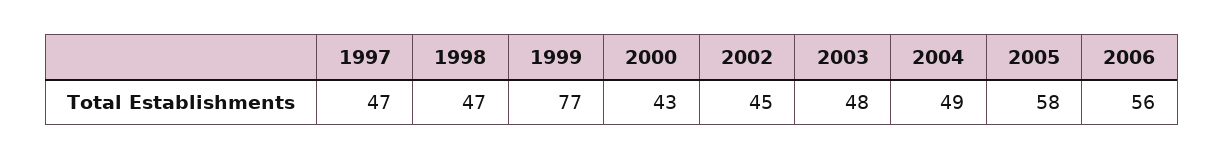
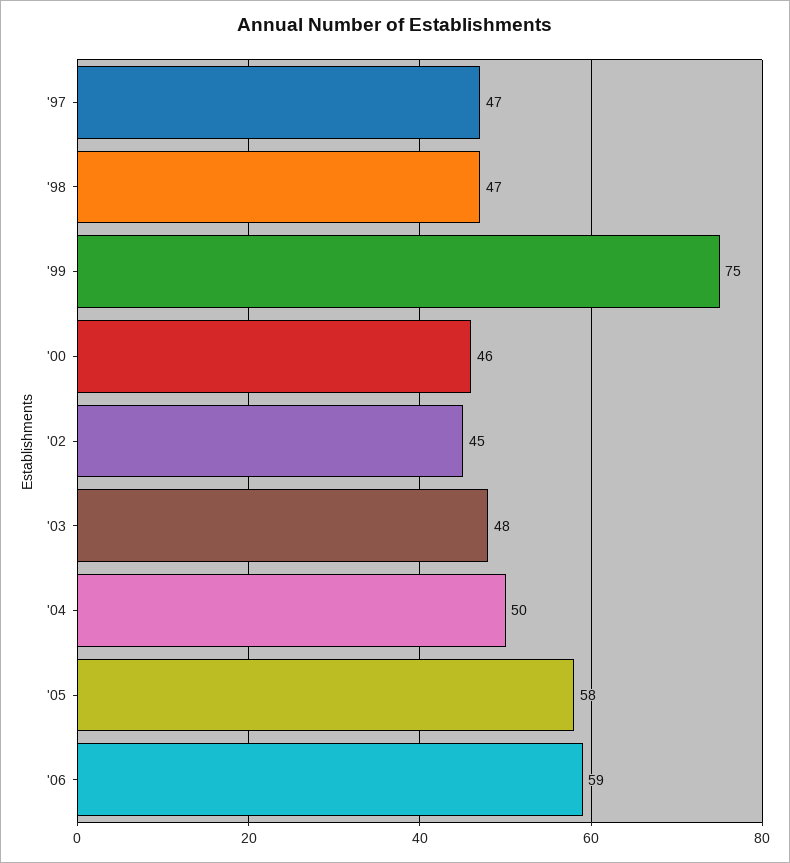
1999: 77 -> 75
2000: 43 -> 46
2004: 49 -> 50
2006: 56 -> 59

